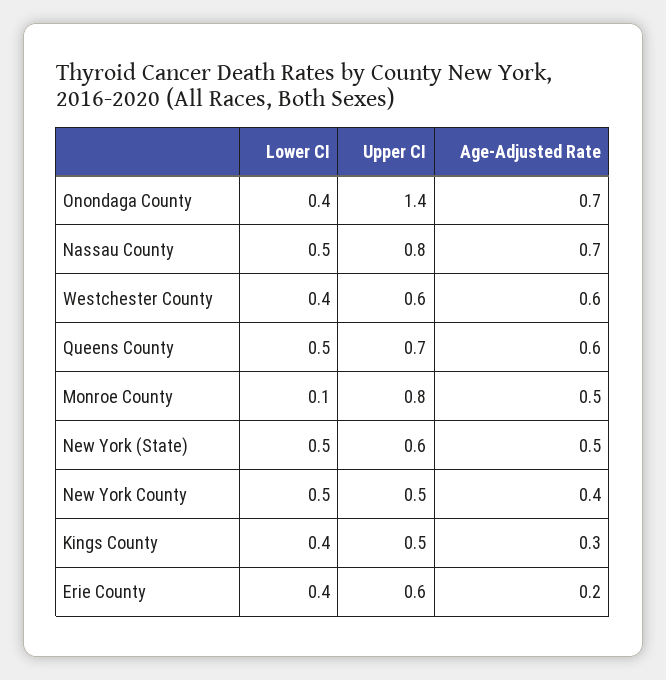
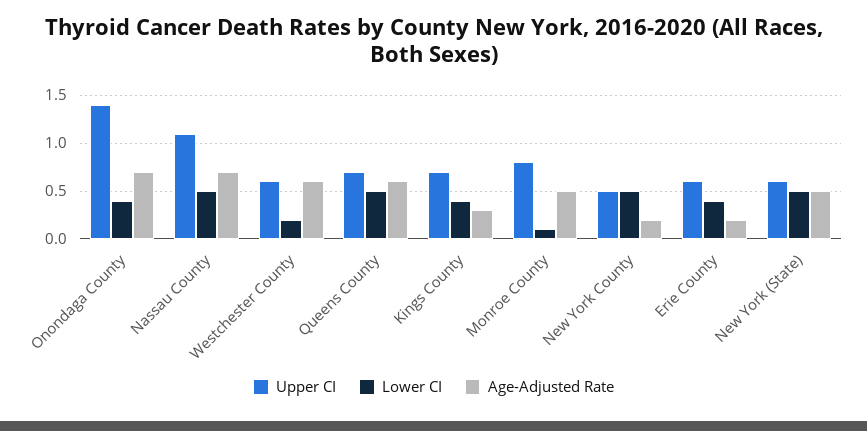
Upper CI, Nassau County: 0.8 -> 1.1
Lower CI, Westchester County: 0.4 -> 0.2
Age-Adjusted Rate, New York County: 0.4 -> 0.2
Upper CI, Kings County: 0.5 -> 0.7

